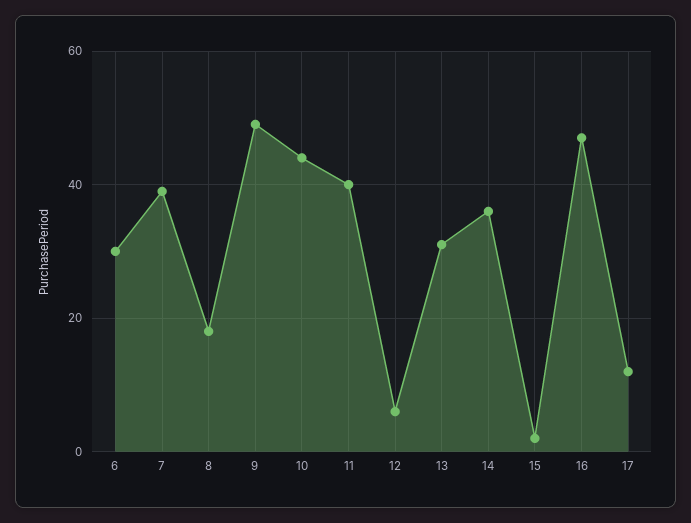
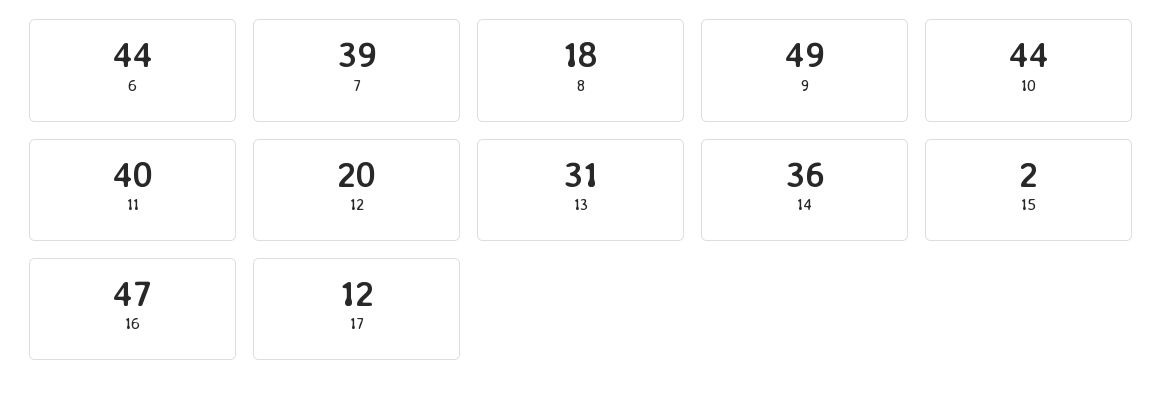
6: 30 -> 44
12: 5 -> 20

